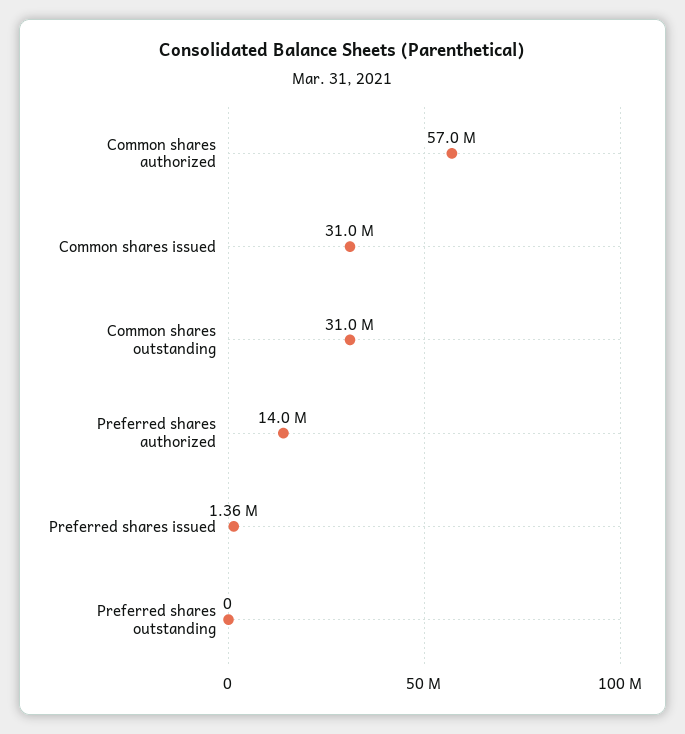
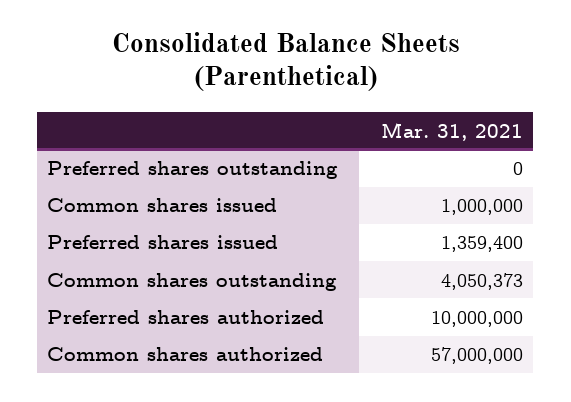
Common shares issued: 31000000 -> 1000000
Common shares outstanding: 31000000 -> 4050373
Preferred shares authorized: 14000000 -> 10000000

